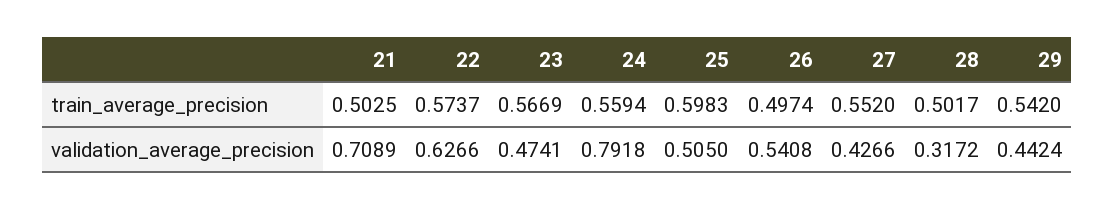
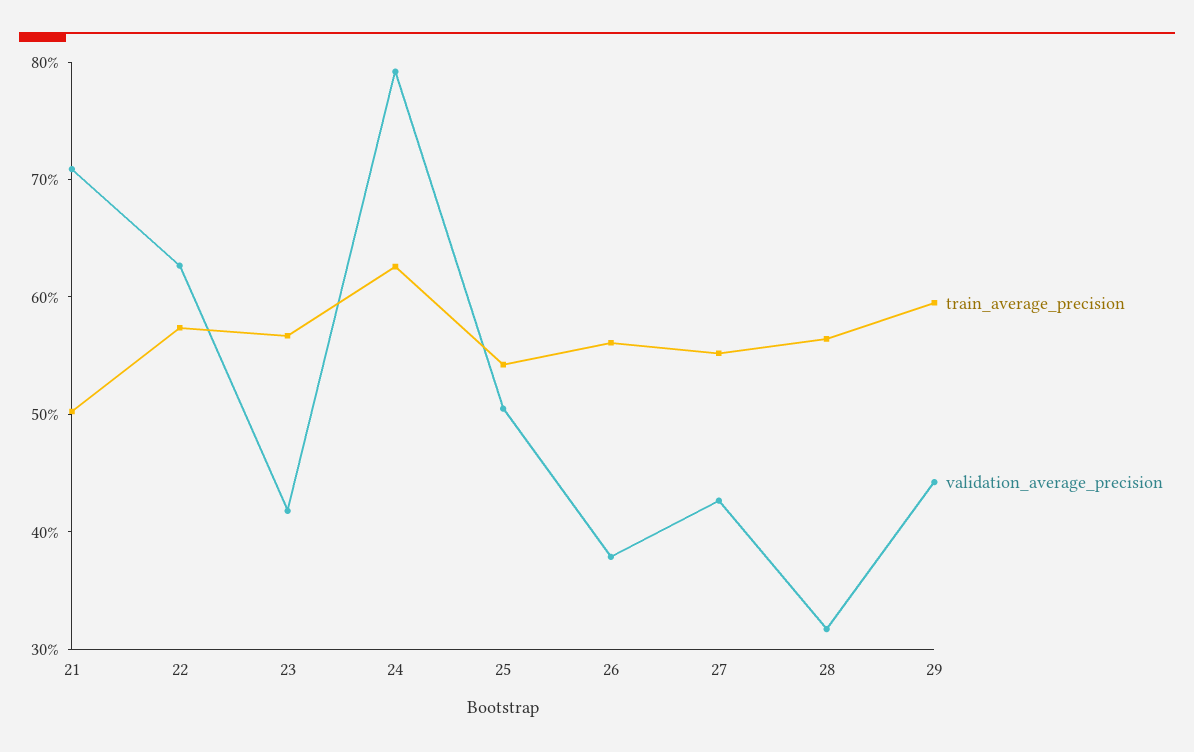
train_average_precision, 24: 0.5594 -> 0.62
train_average_precision, 25: 0.5983 -> 0.54
train_average_precision, 26: 0.4974 -> 0.56
train_average_precision, 28: 0.5017 -> 0.56
train_average_precision, 29: 0.542 -> 0.6
validation_average_precision, 23: 0.4741 -> 0.42
validation_average_precision, 26: 0.5408 -> 0.38

